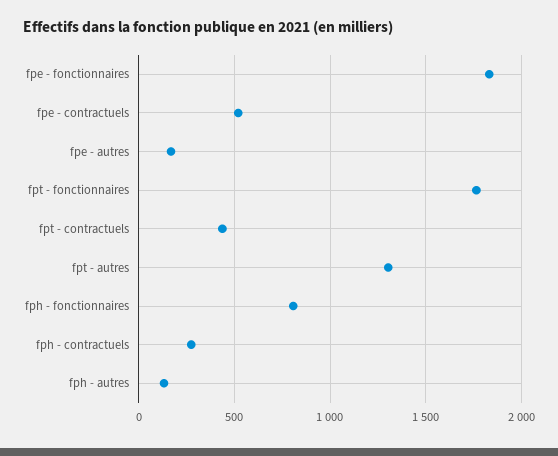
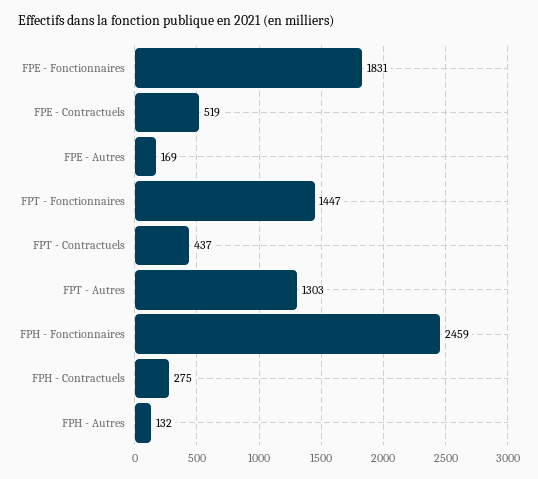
fpt - fonctionnaires: 1750 -> 1447
fph - fonctionnaires: 800 -> 2459

